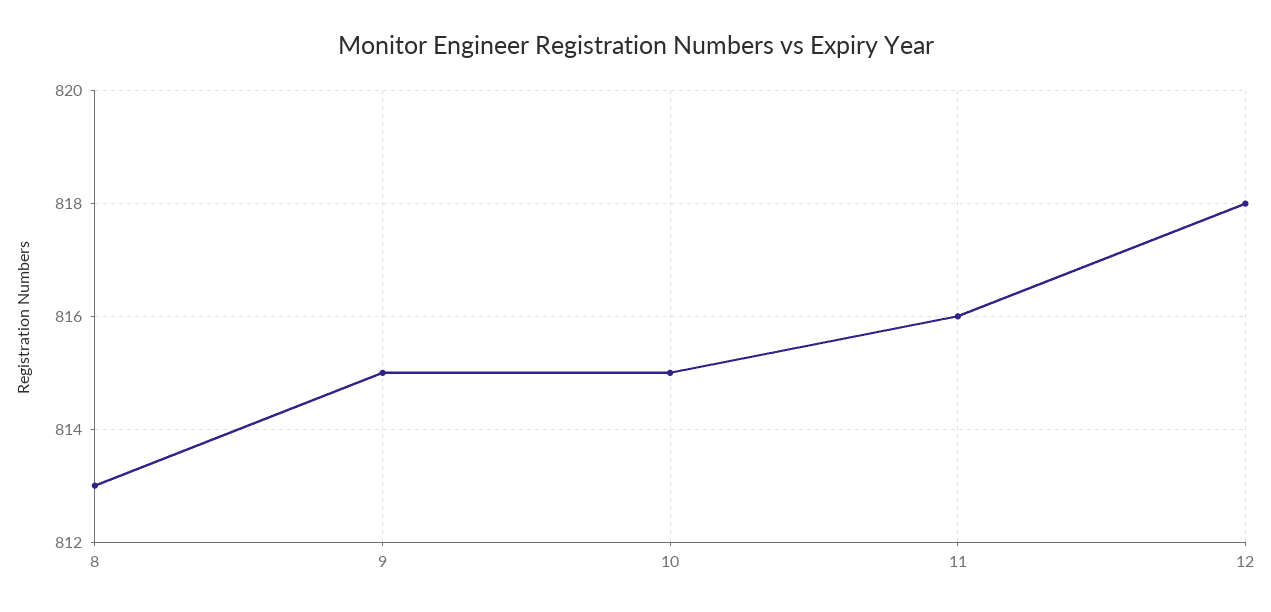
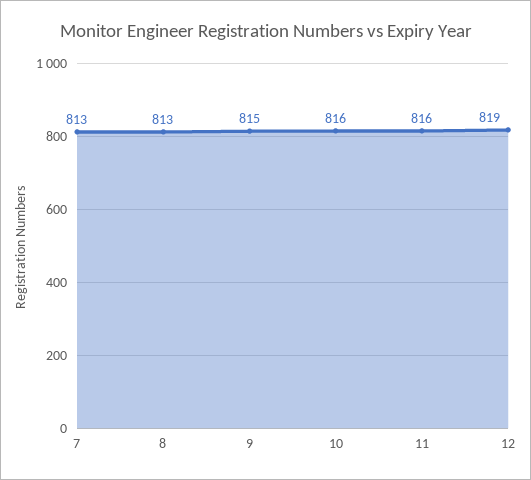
10: 815 -> 816
12: 818 -> 819
7: none -> 813

